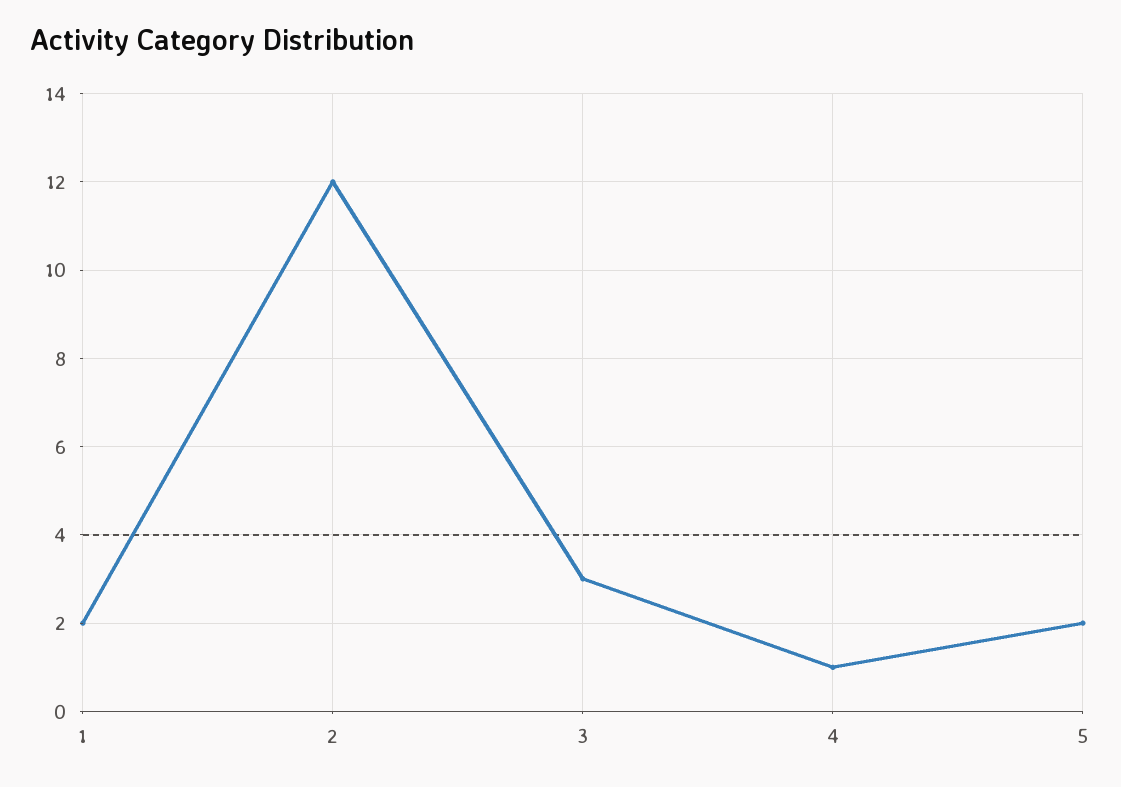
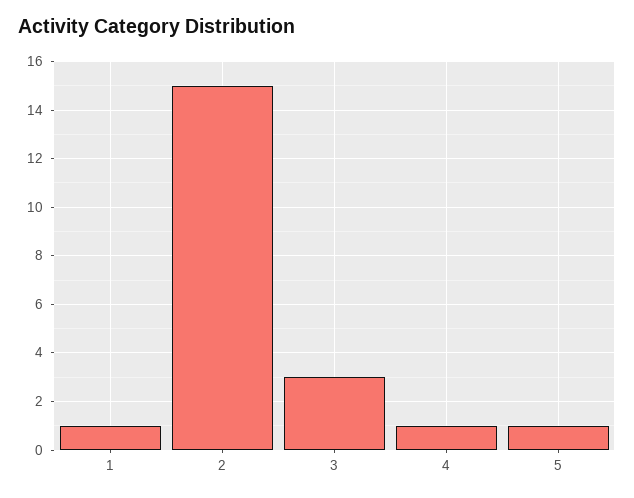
1: 2 -> 1
2: 12 -> 15
5: 2 -> 1

